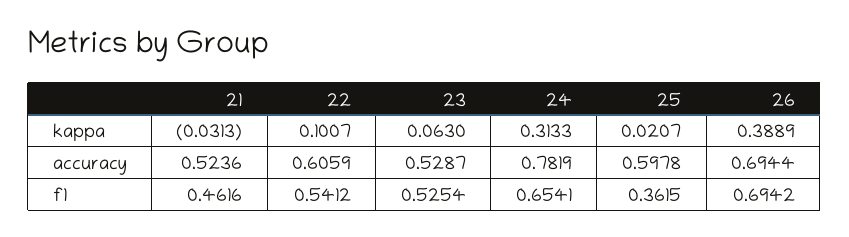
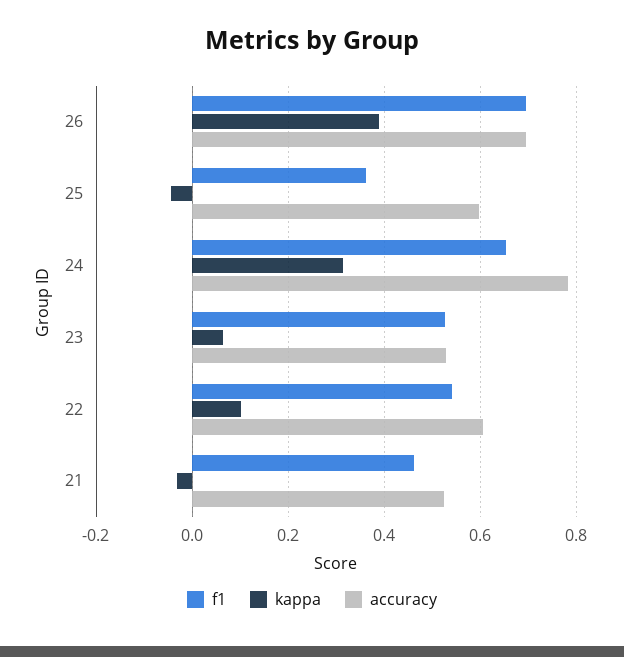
kappa, 25: 0.0207 -> -0.04

